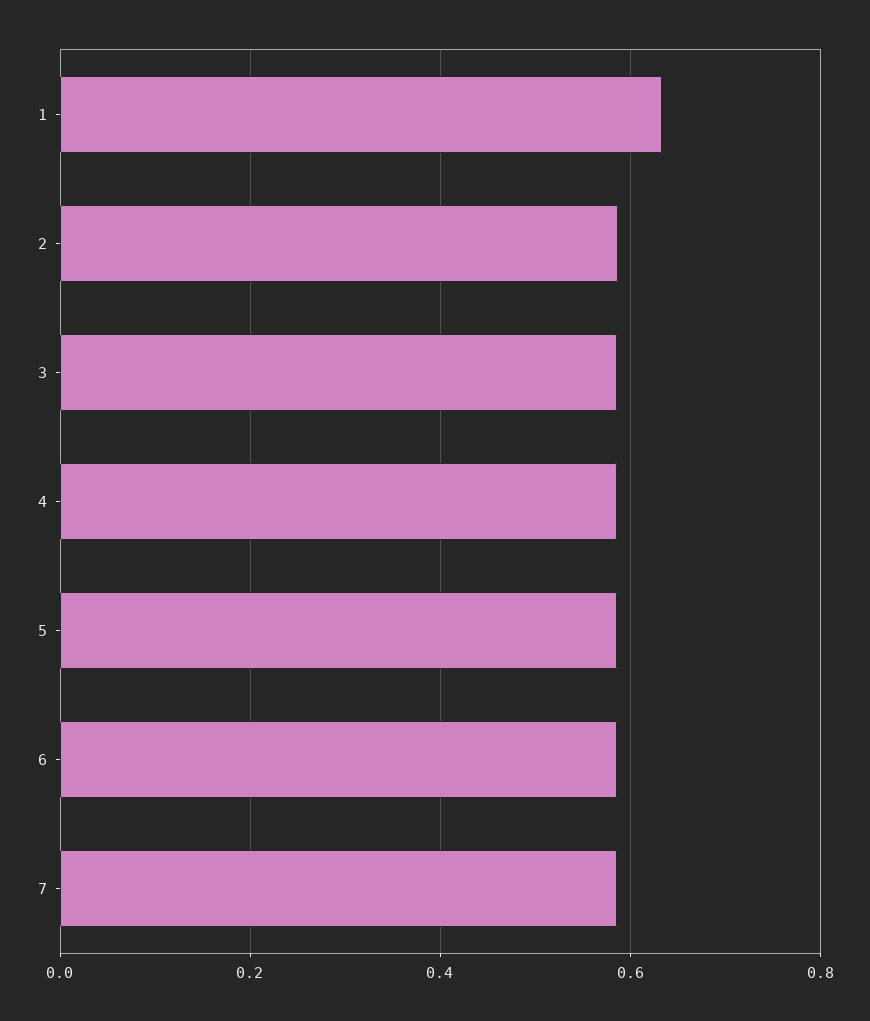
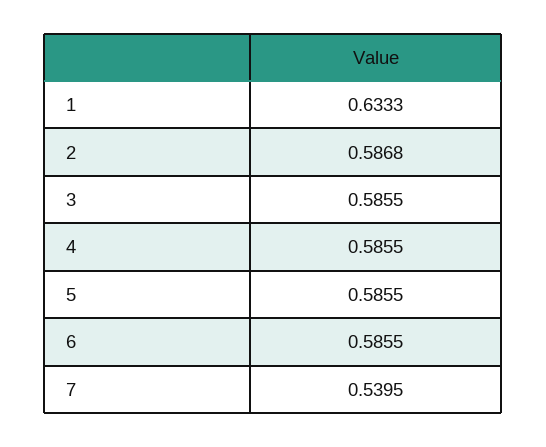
7: 0.58 -> 0.5395

